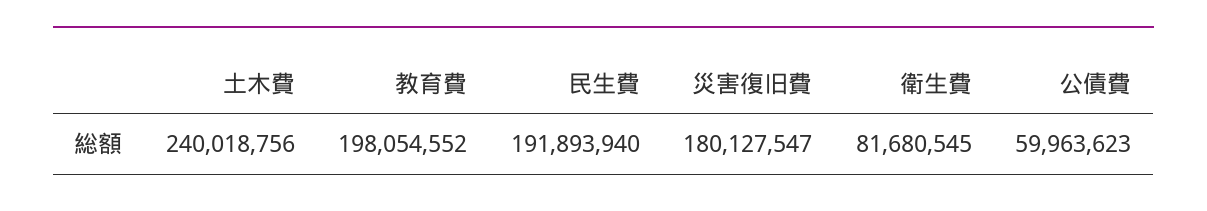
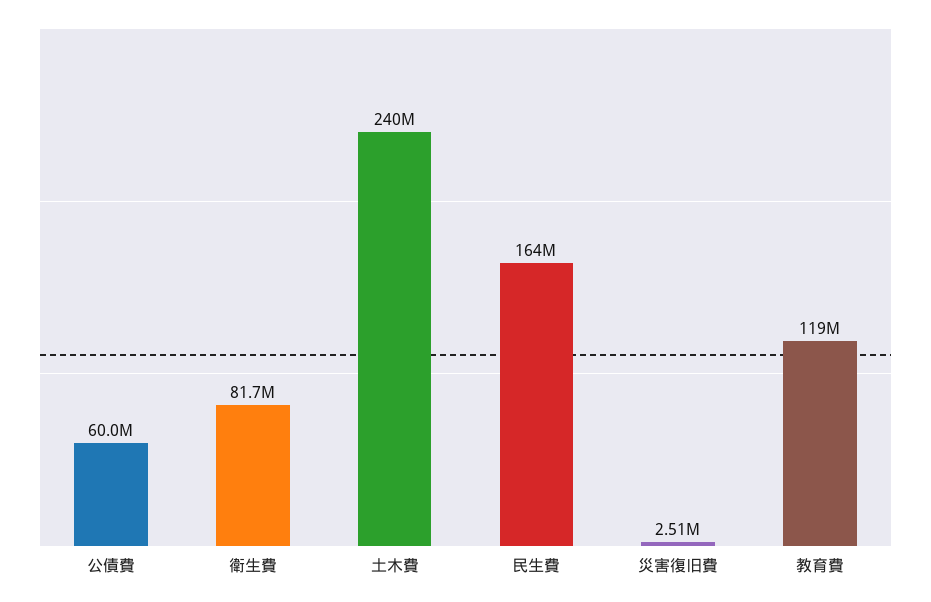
教育費: 198054552 -> 119000000
民生費: 191893940 -> 164000000
災害復旧費: 180127547 -> 2510000

